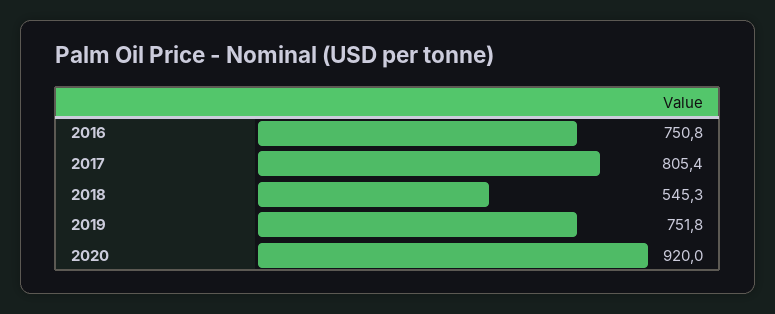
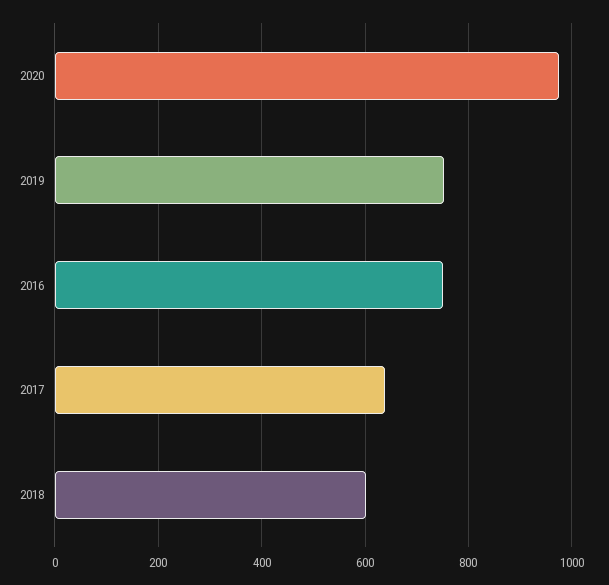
2017: 805.4 -> 640
2018: 545.3 -> 600
2020: 920 -> 980

